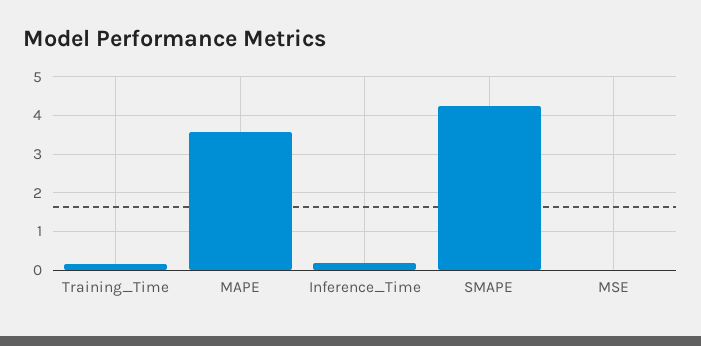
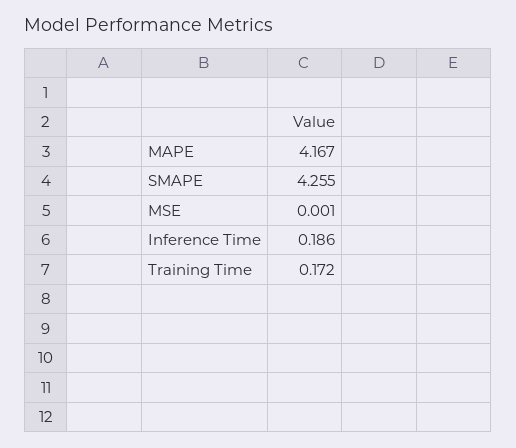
MAPE: 3.6 -> 4.167

